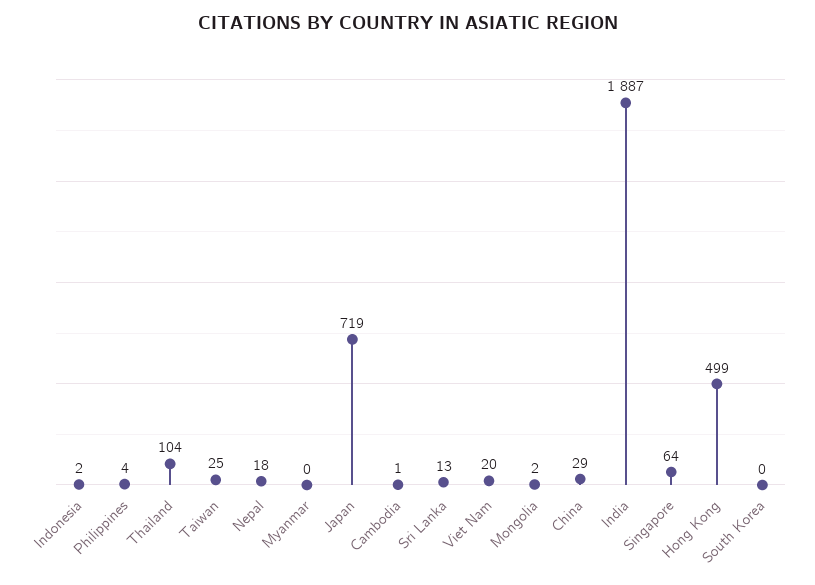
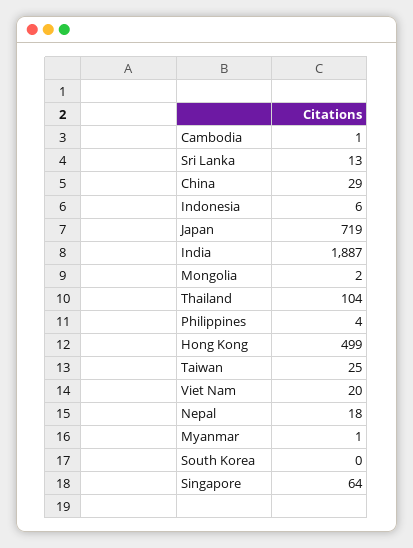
Indonesia: 2 -> 6
Myanmar: 0 -> 1

